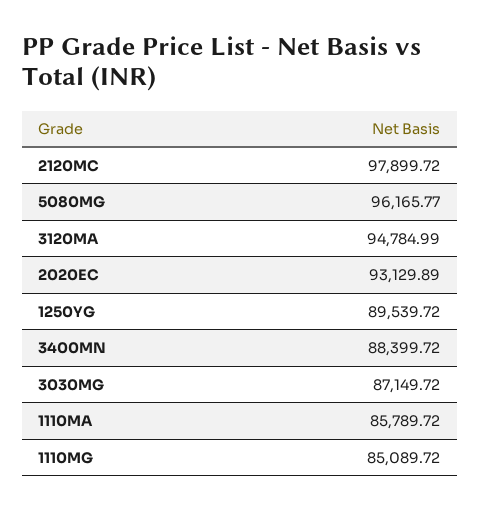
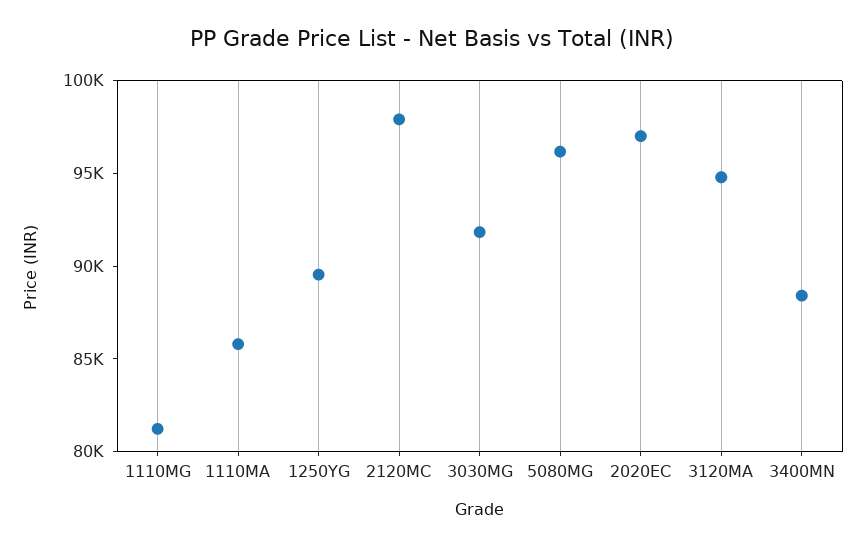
2020EC: 93129.89 -> 97000
3030MG: 87149.72 -> 92000
1110MG: 85089.72 -> 81000

